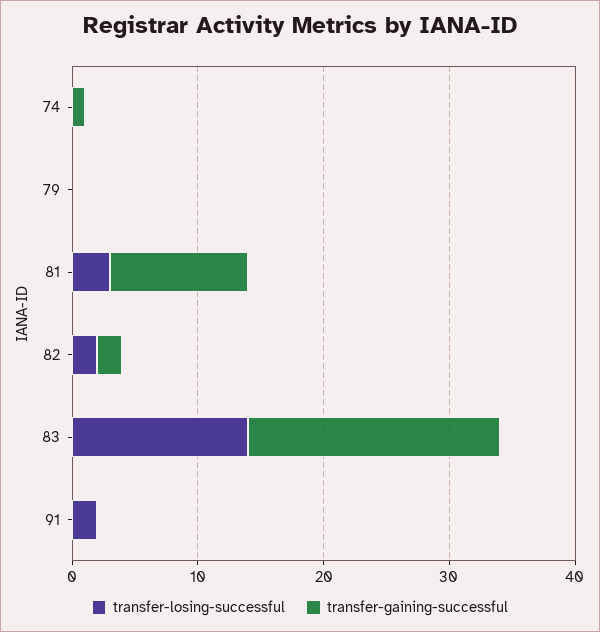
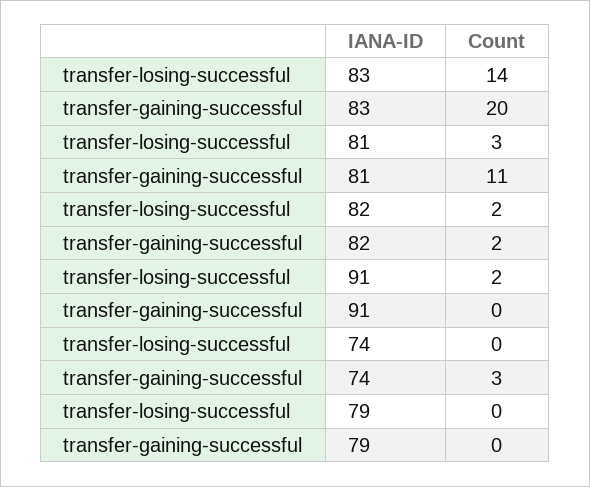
transfer-gaining-successful, 74: 1 -> 3

